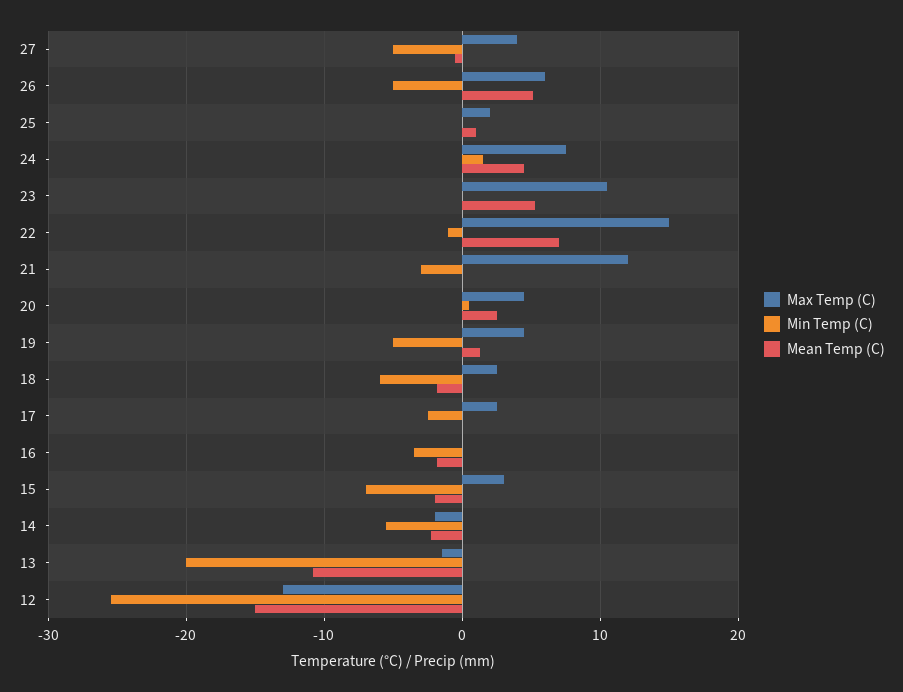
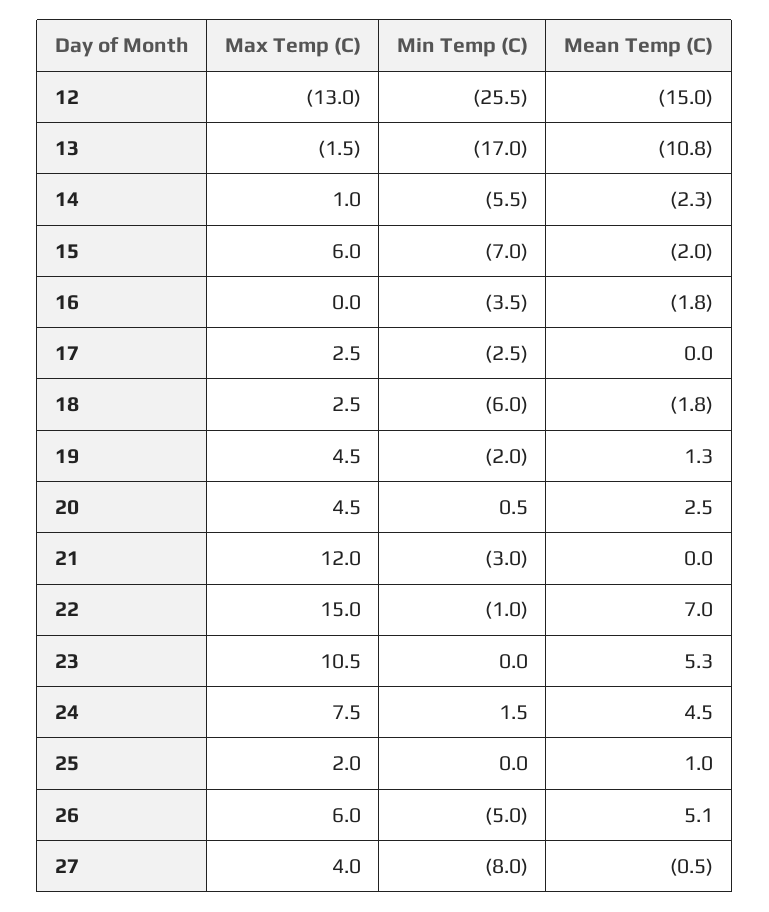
Min Temp (C), 27: -5 -> -8
Min Temp (C), 19: -5 -> -2
Max Temp (C), 15: 3 -> 6
Max Temp (C), 14: -2 -> 1
Min Temp (C), 13: -20 -> -17

